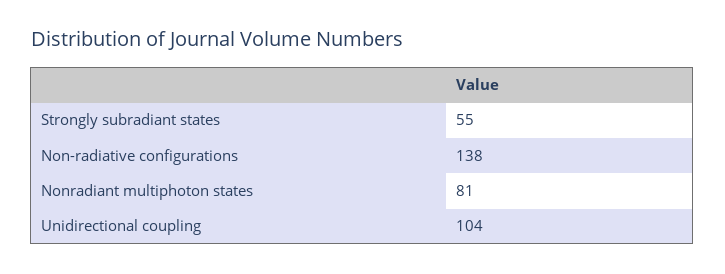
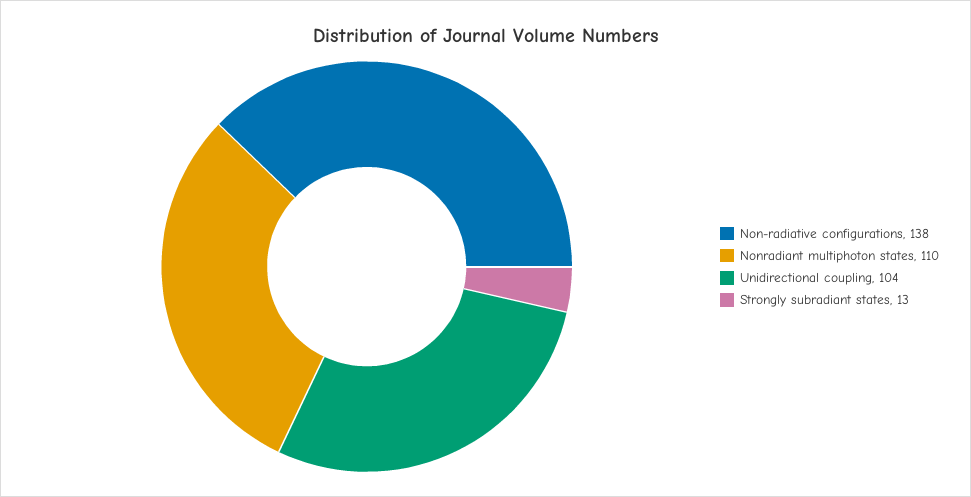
Strongly subradiant states: 55 -> 13
Nonradiant multiphoton states: 81 -> 110

